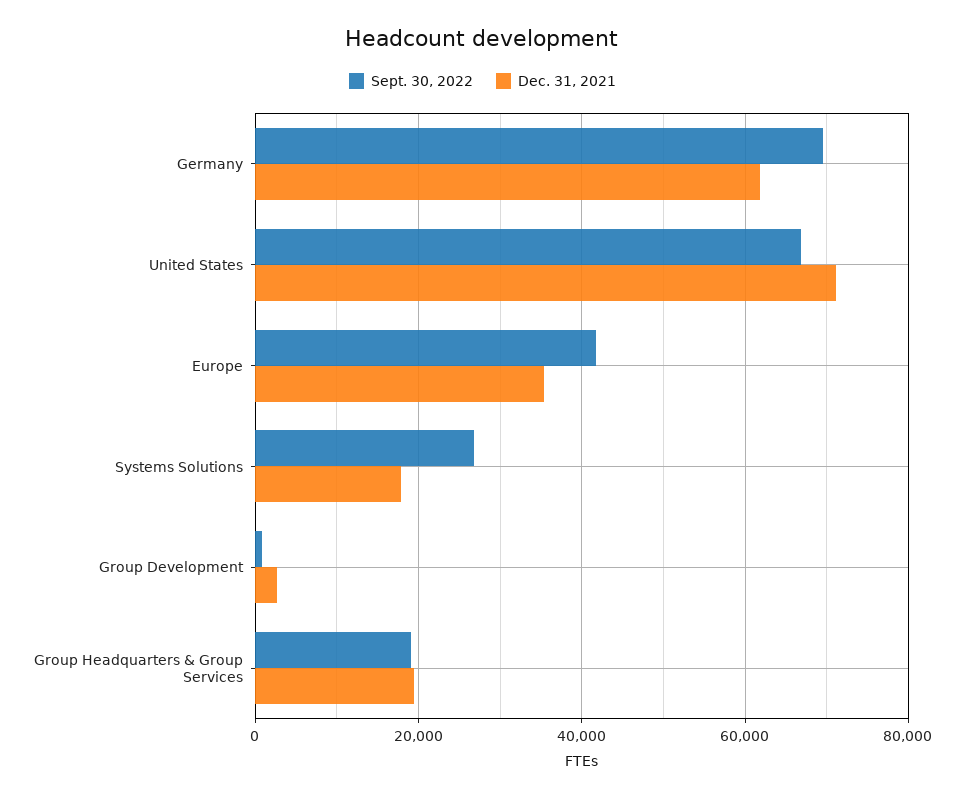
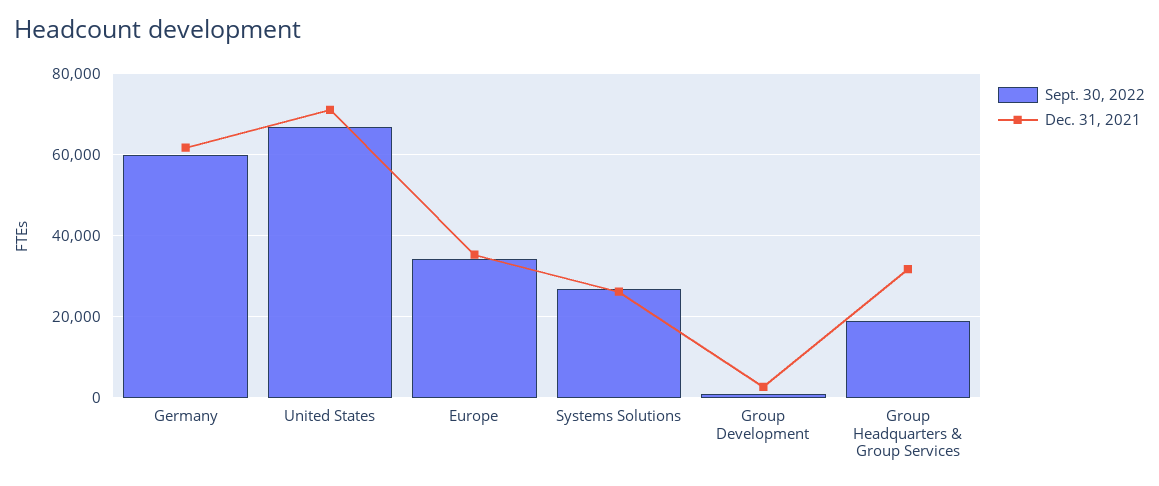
Sept. 30, 2022, Germany: 70000 -> 60000
Sept. 30, 2022, Europe: 42000 -> 34000
Dec. 31, 2021, Systems Solutions: 18000 -> 26000
Dec. 31, 2021, Group Headquarters & Group Services: 20000 -> 32000

